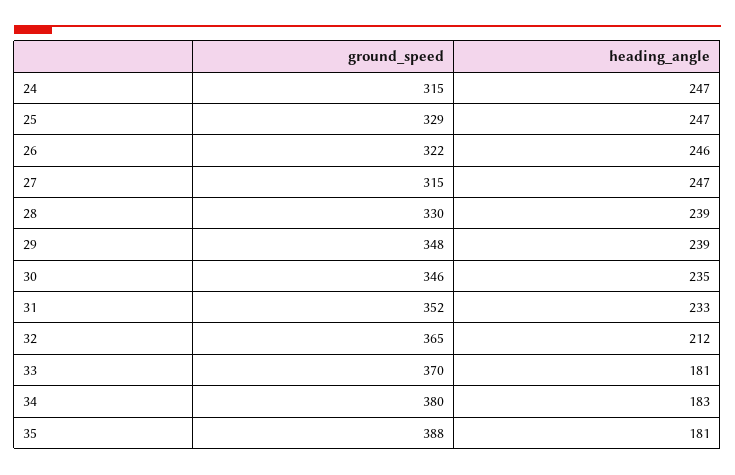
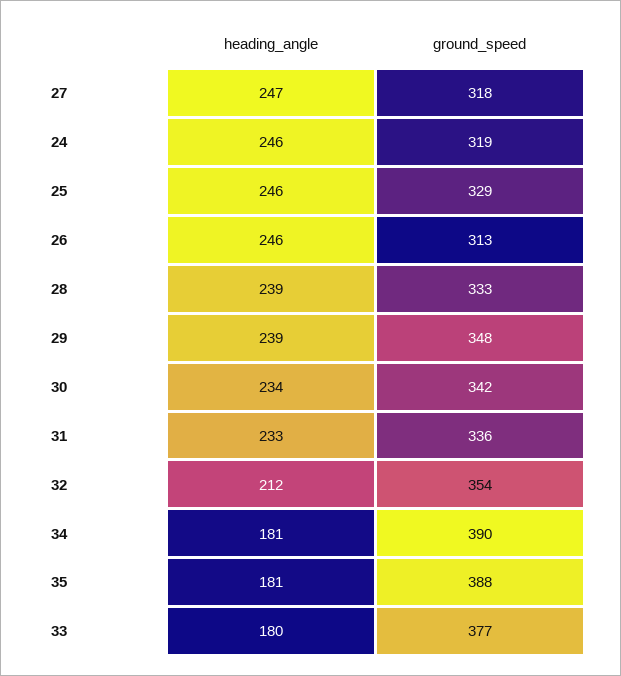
ground_speed, 24: 315 -> 319
heading_angle, 24: 247 -> 246
heading_angle, 25: 247 -> 246
ground_speed, 26: 322 -> 313
ground_speed, 27: 315 -> 318
ground_speed, 28: 330 -> 333
ground_speed, 30: 346 -> 342
heading_angle, 30: 235 -> 234
ground_speed, 31: 352 -> 336
ground_speed, 32: 365 -> 354
ground_speed, 33: 370 -> 377
heading_angle, 33: 181 -> 180
ground_speed, 34: 380 -> 390
heading_angle, 34: 183 -> 181

